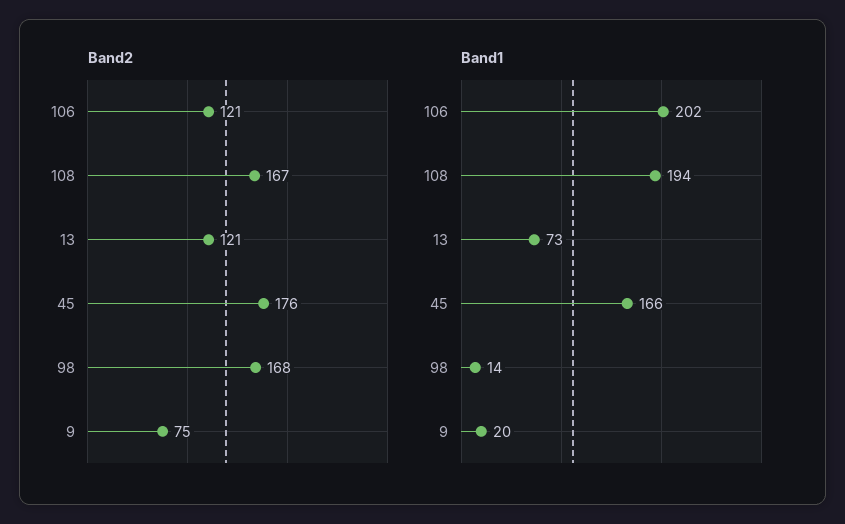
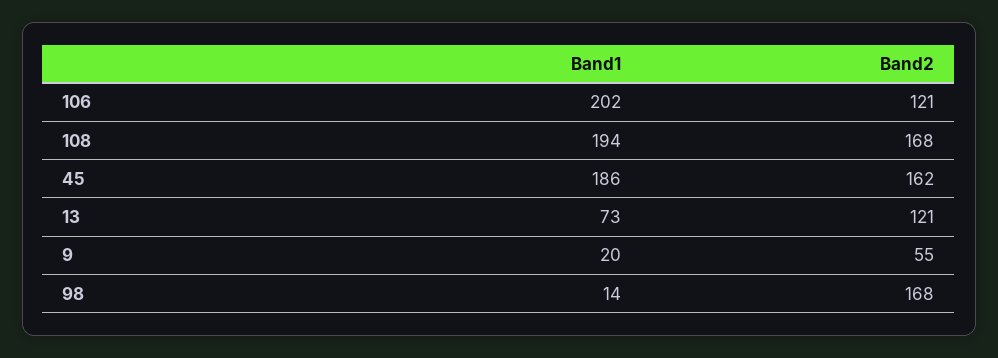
Band2, 108: 167 -> 168
Band2, 45: 176 -> 162
Band2, 9: 75 -> 55
Band1, 45: 166 -> 186

